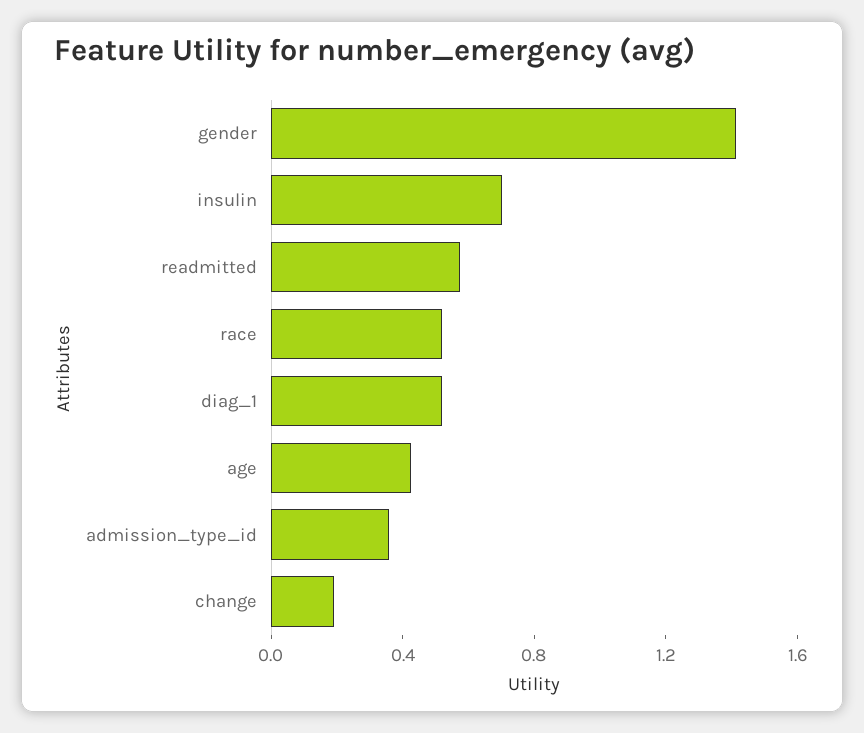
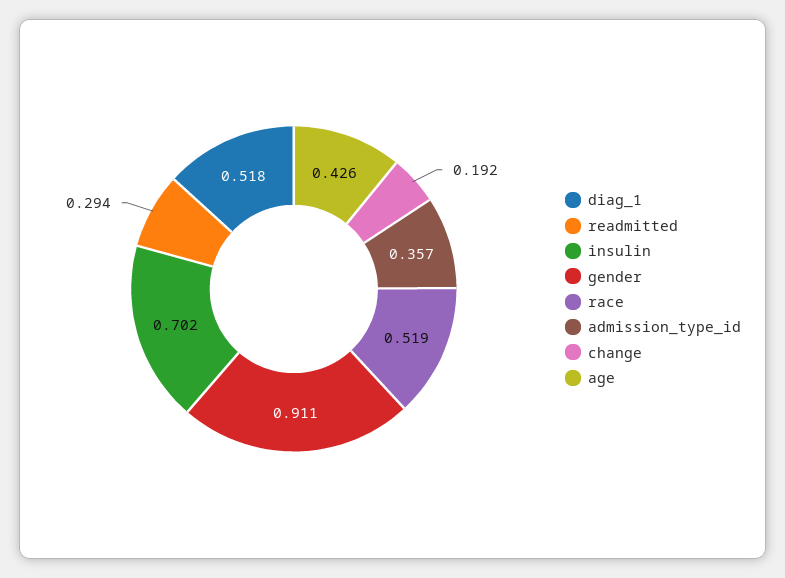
gender: 1.4 -> 0.911
readmitted: 0.6 -> 0.294

